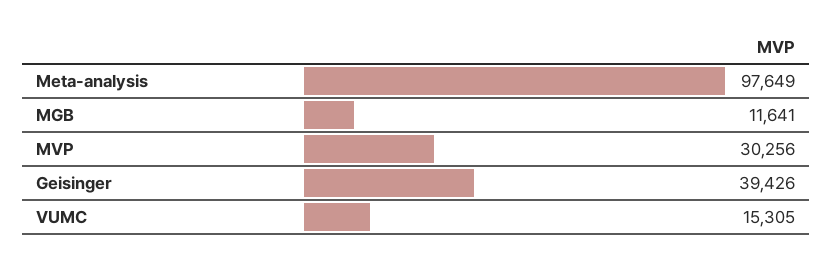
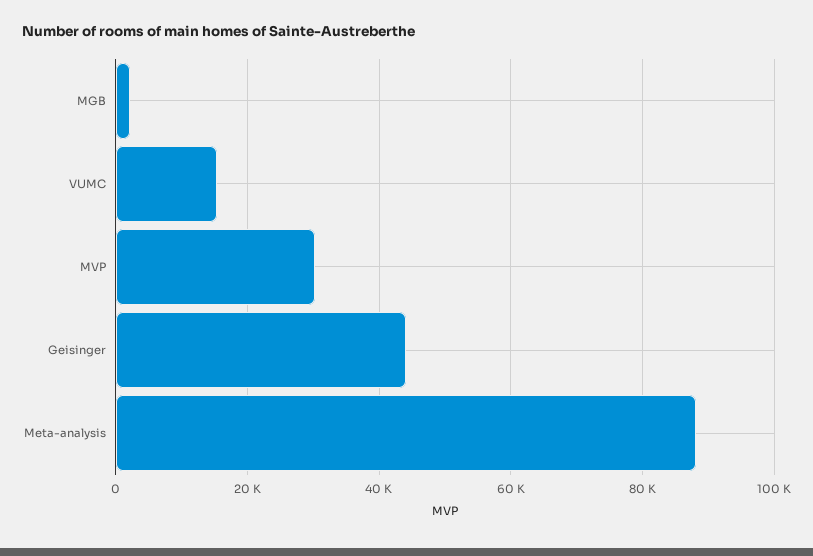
Meta-analysis: 97649 -> 88000
MGB: 11641 -> 2000
Geisinger: 39426 -> 44000

